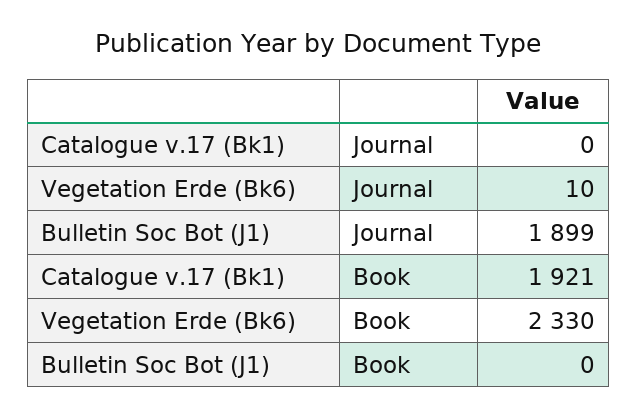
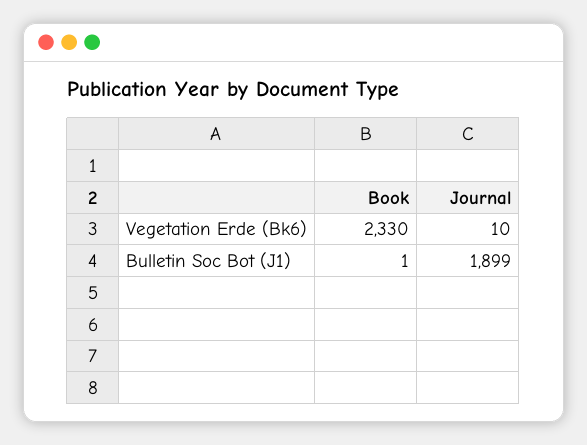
Catalogue v.17 (Bk1), Journal: 0 -> none
Catalogue v.17 (Bk1), Book: 1921 -> none
Bulletin Soc Bot (J1), Book: 0 -> 1

